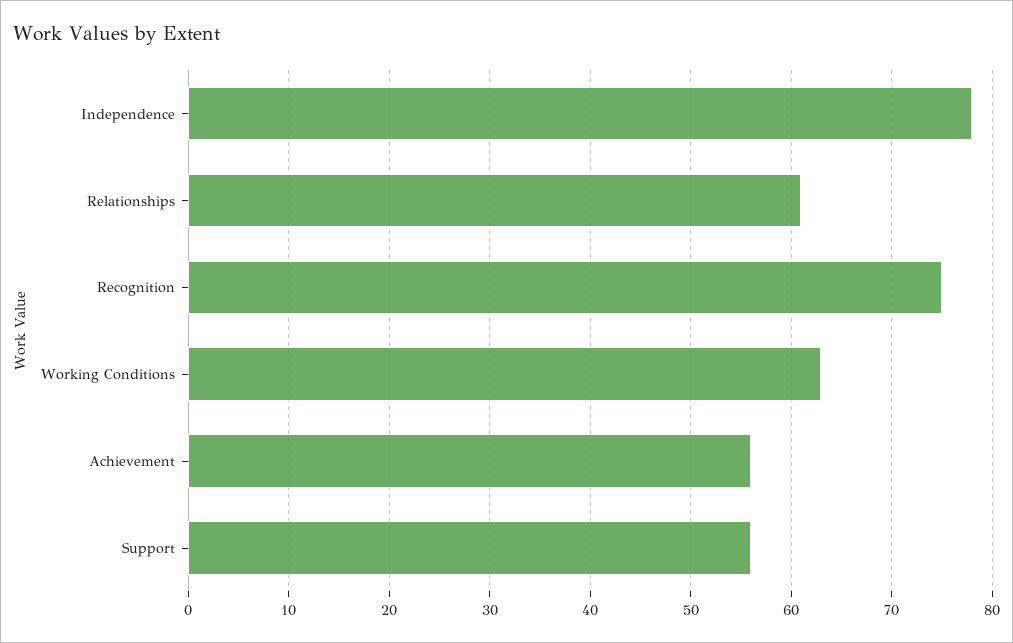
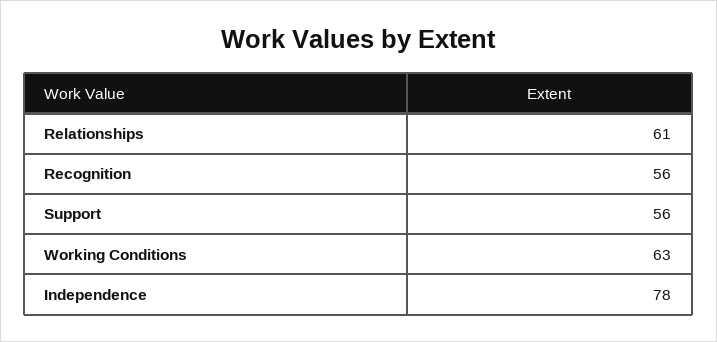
Recognition: 75 -> 56
Achievement: 56 -> none

